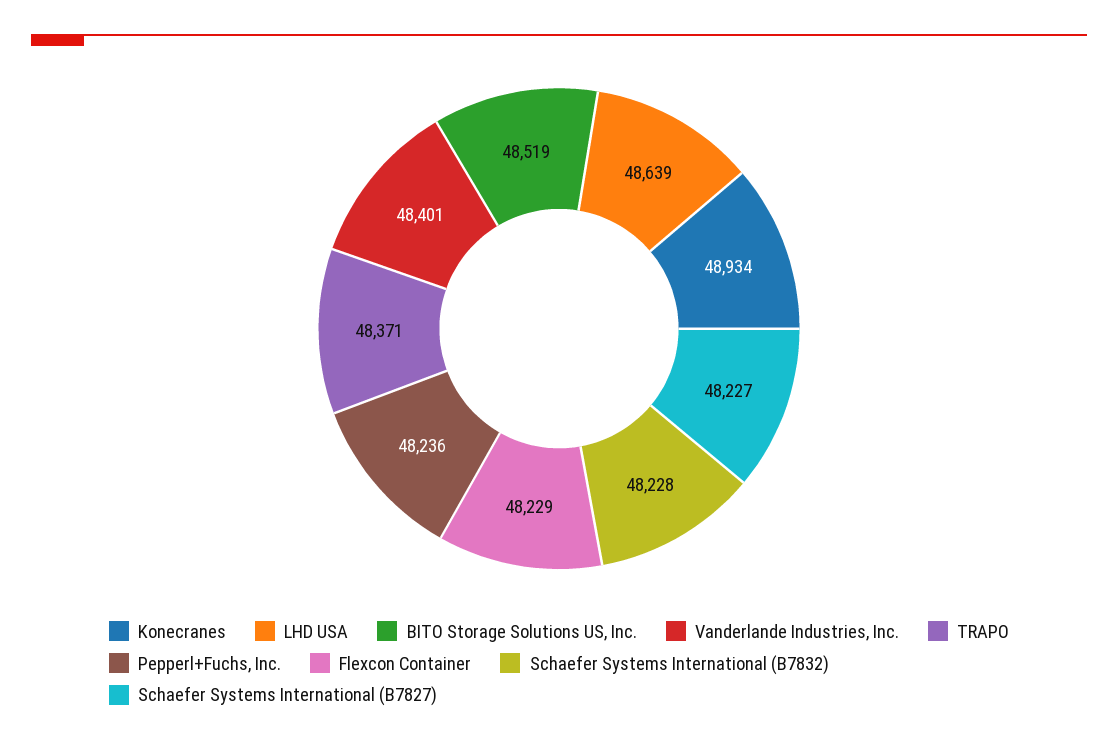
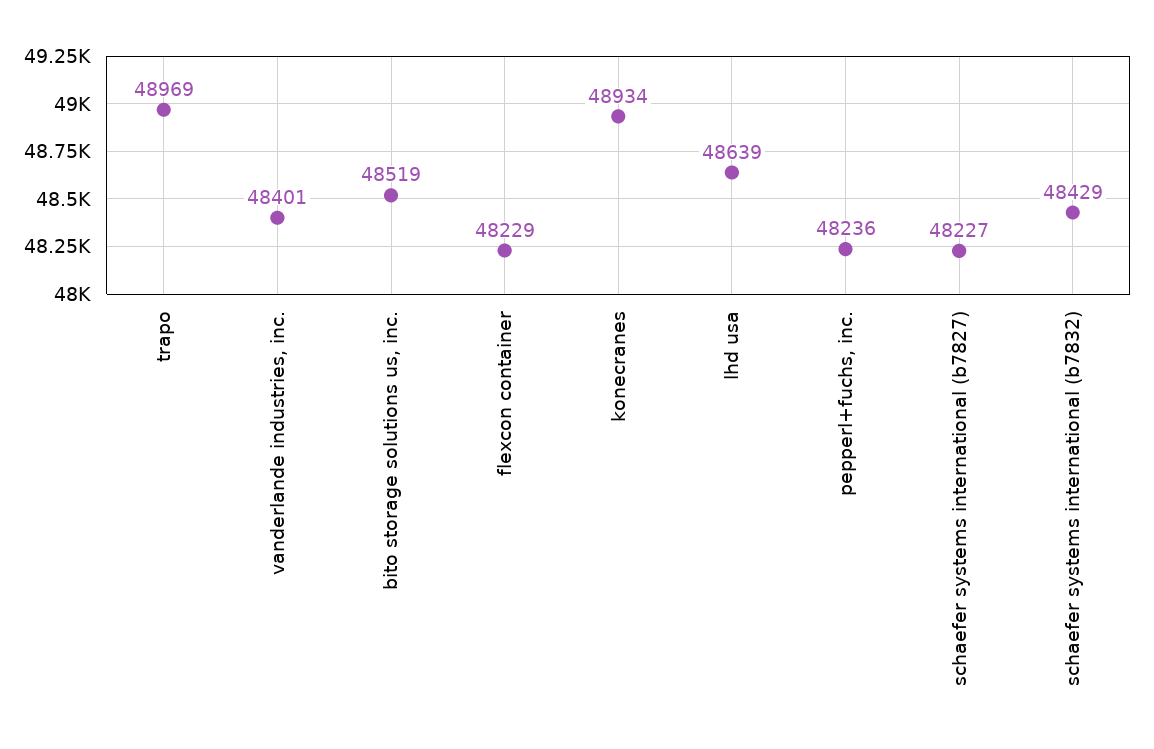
TRAPO: 48371 -> 48969
Schaefer Systems International (B7832): 48228 -> 48429

